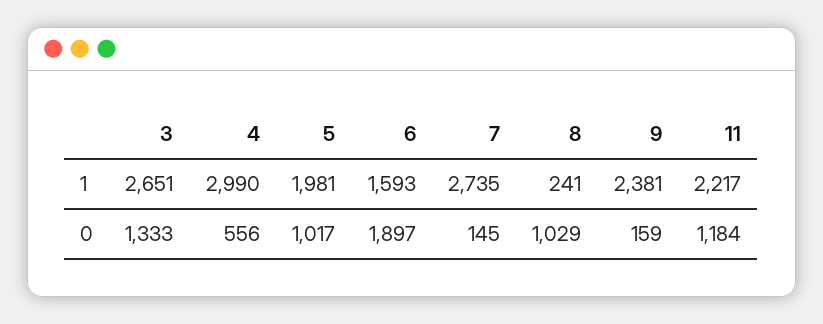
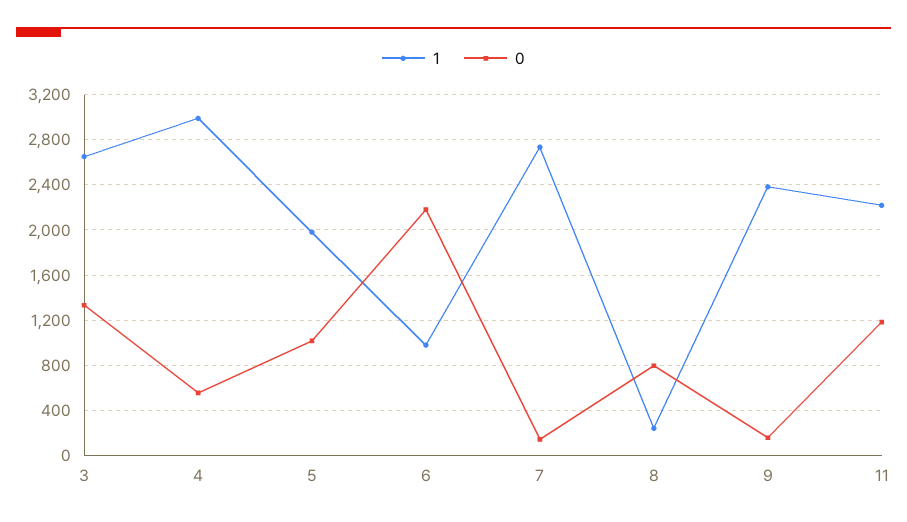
1, 6: 1593 -> 1000
0, 6: 1897 -> 2200
0, 8: 1029 -> 800

